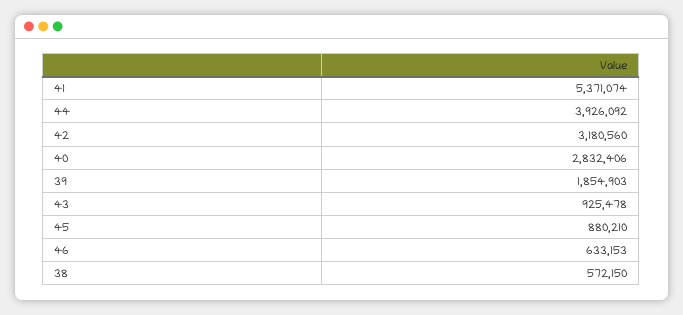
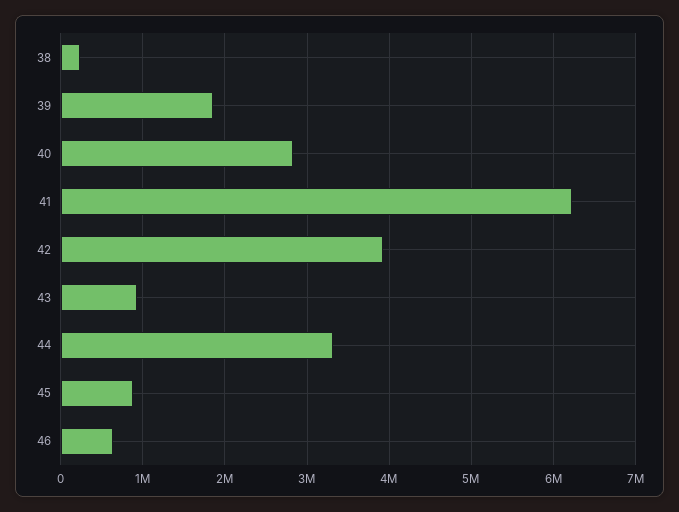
41: 5371074 -> 6200000
44: 3926092 -> 3300000
42: 3180560 -> 3900000
38: 572150 -> 200000

